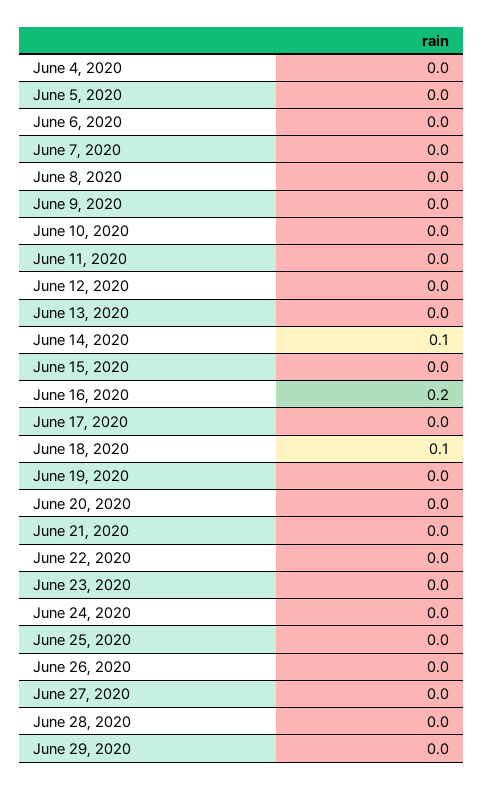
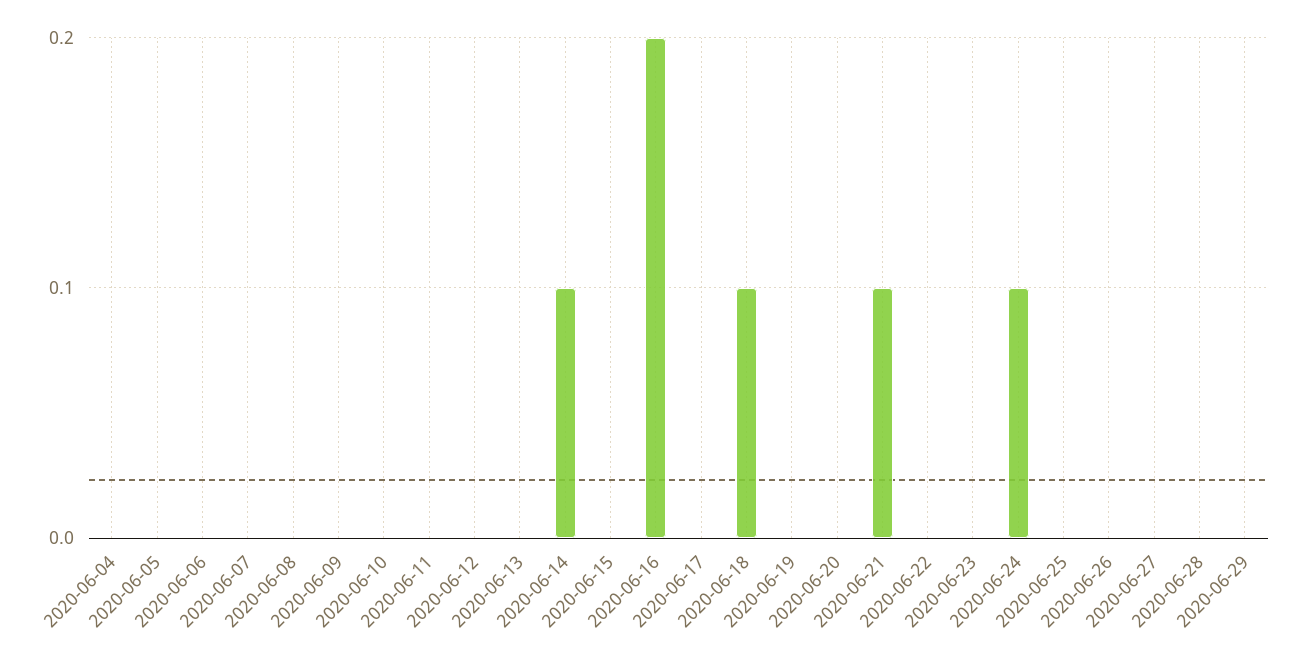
June 21, 2020: 0 -> 0.1
June 24, 2020: 0 -> 0.1

